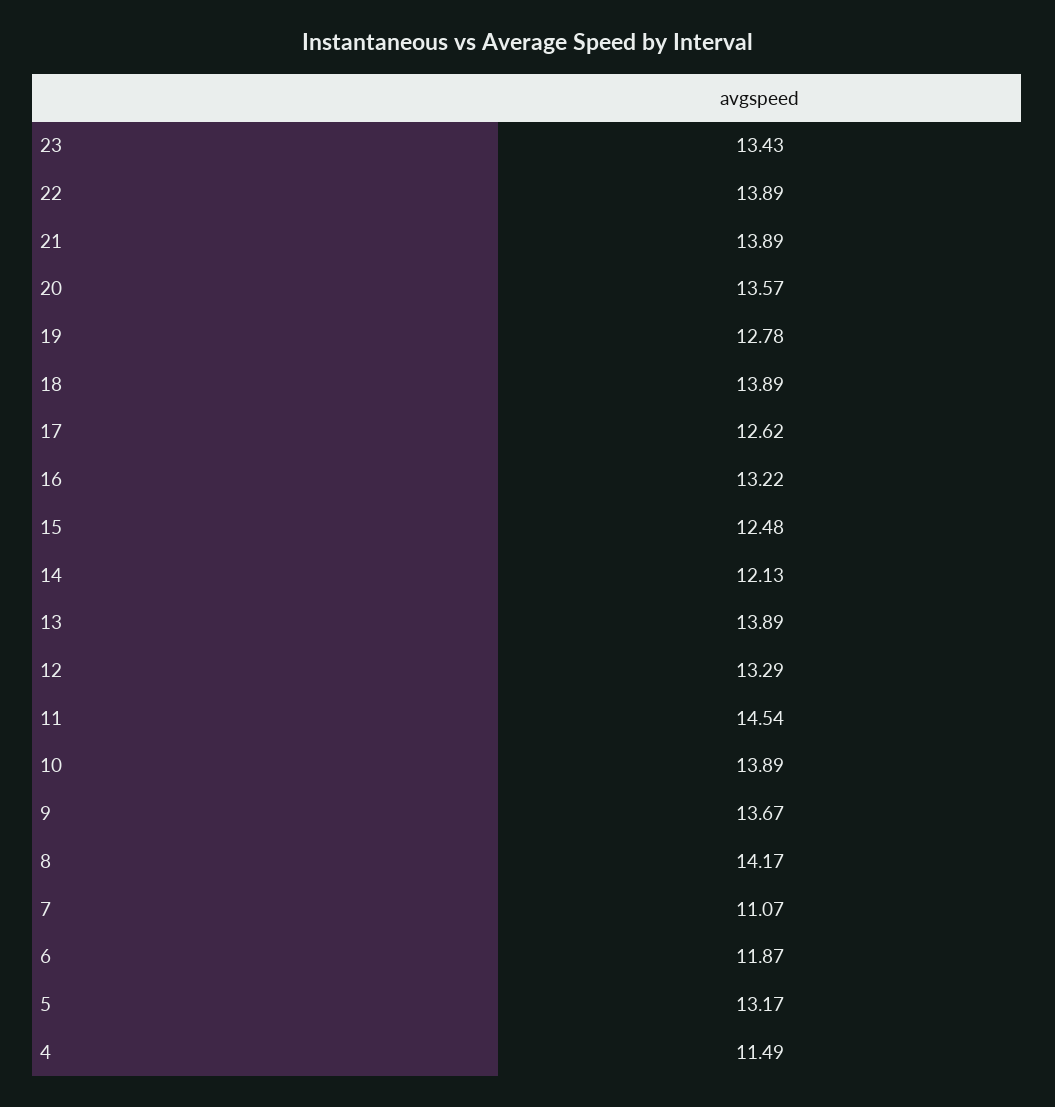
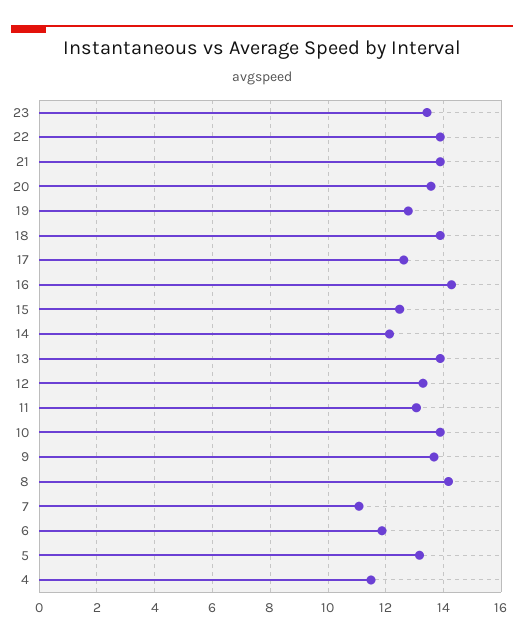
16: 13.22 -> 14.25
11: 14.54 -> 13

